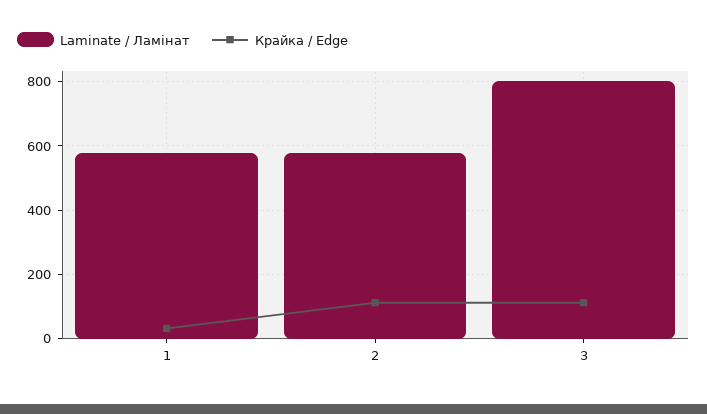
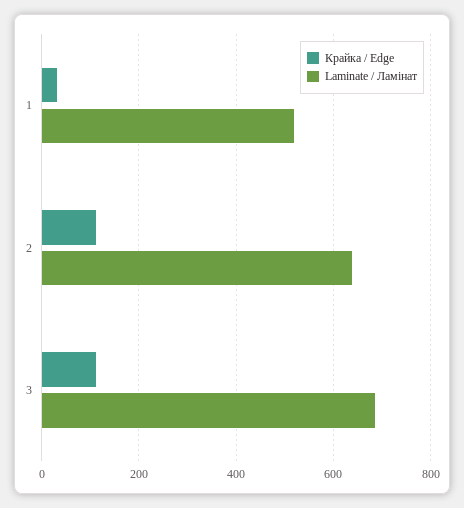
Laminate / Ламінат, 1: 580 -> 520
Laminate / Ламінат, 2: 580 -> 640
Laminate / Ламінат, 3: 800 -> 680

